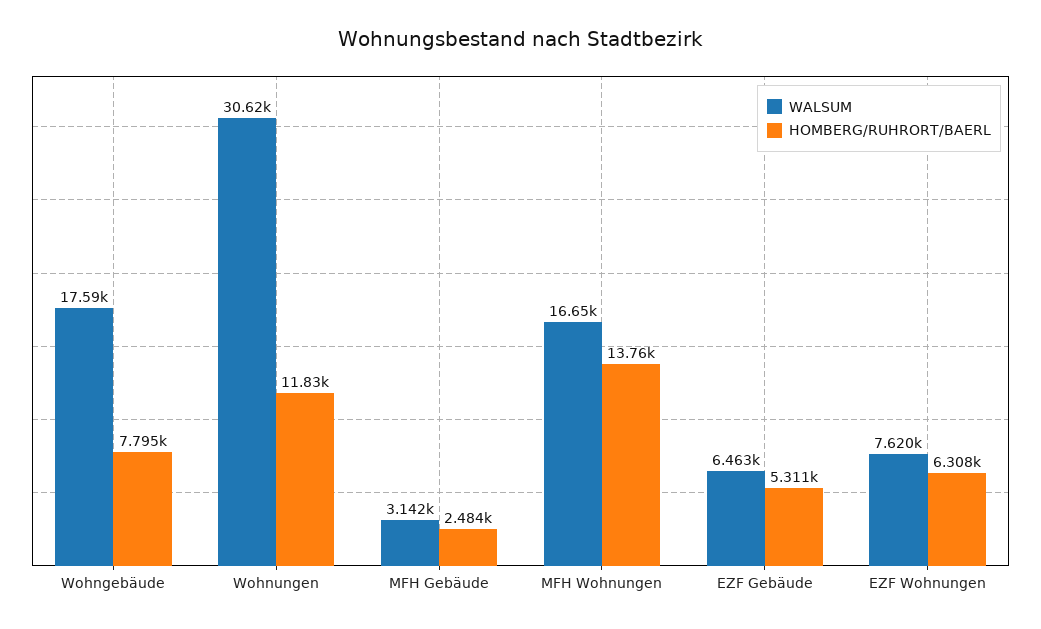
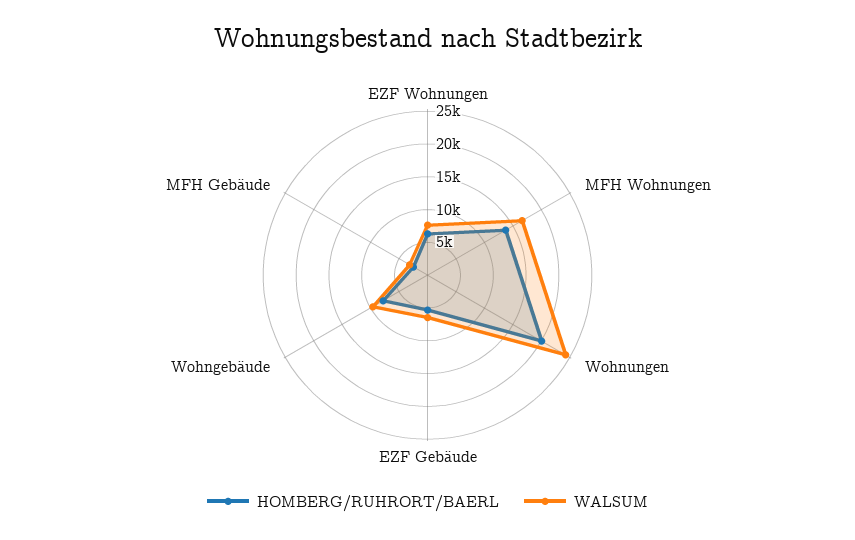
WALSUM, Wohngebäude: 17590 -> 10000
WALSUM, Wohnungen: 30620 -> 25000
HOMBERG/RUHRORT/BAERL, Wohnungen: 11830 -> 20000

